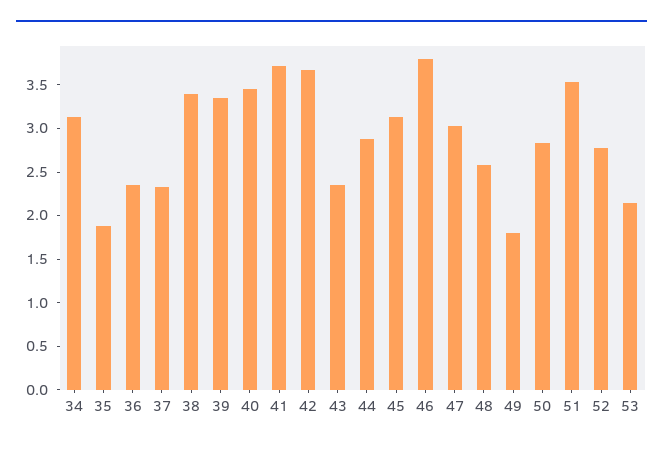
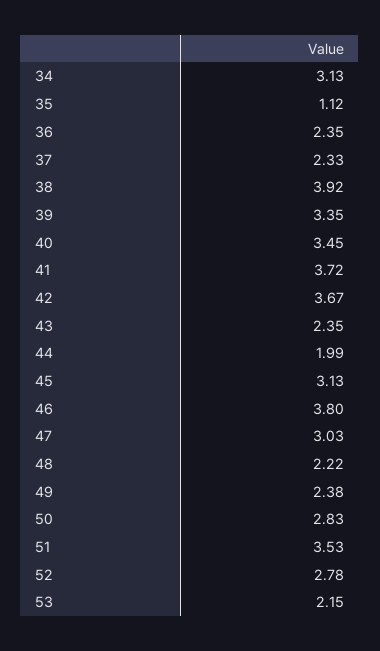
35: 1.9 -> 1.12
38: 3.4 -> 3.92
44: 2.9 -> 1.99
48: 2.6 -> 2.22
49: 1.8 -> 2.38

